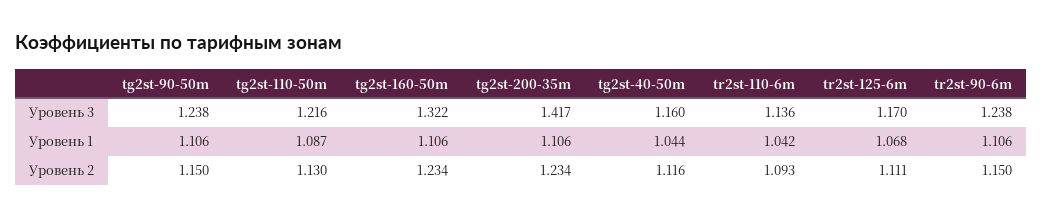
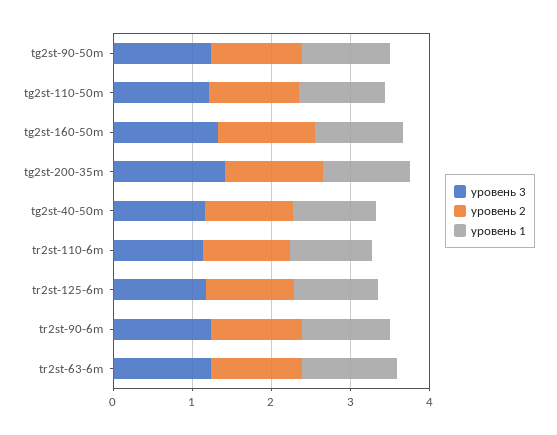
Уровень 3, tr2st-63-6m: none -> 1.2
Уровень 2, tr2st-63-6m: none -> 1.2
Уровень 1, tr2st-63-6m: none -> 1.2

